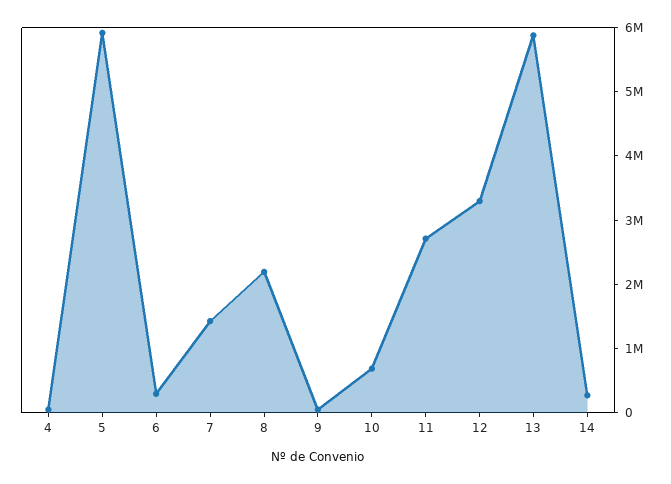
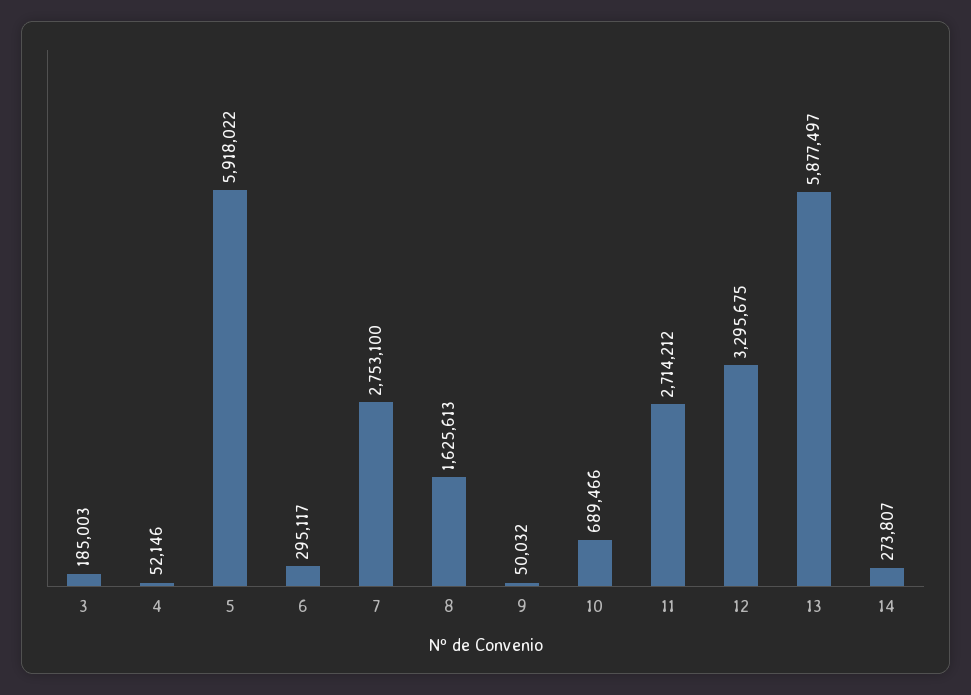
7: 1400000 -> 2753100
8: 2200000 -> 1625613
3: none -> 185003

